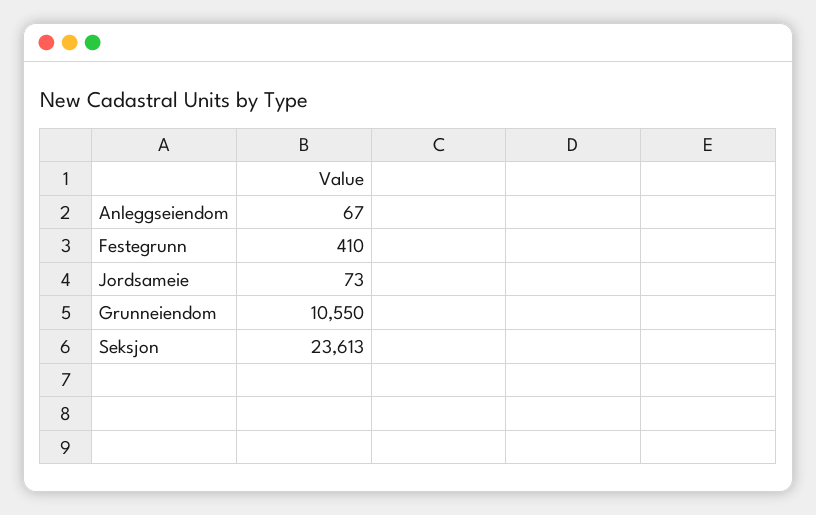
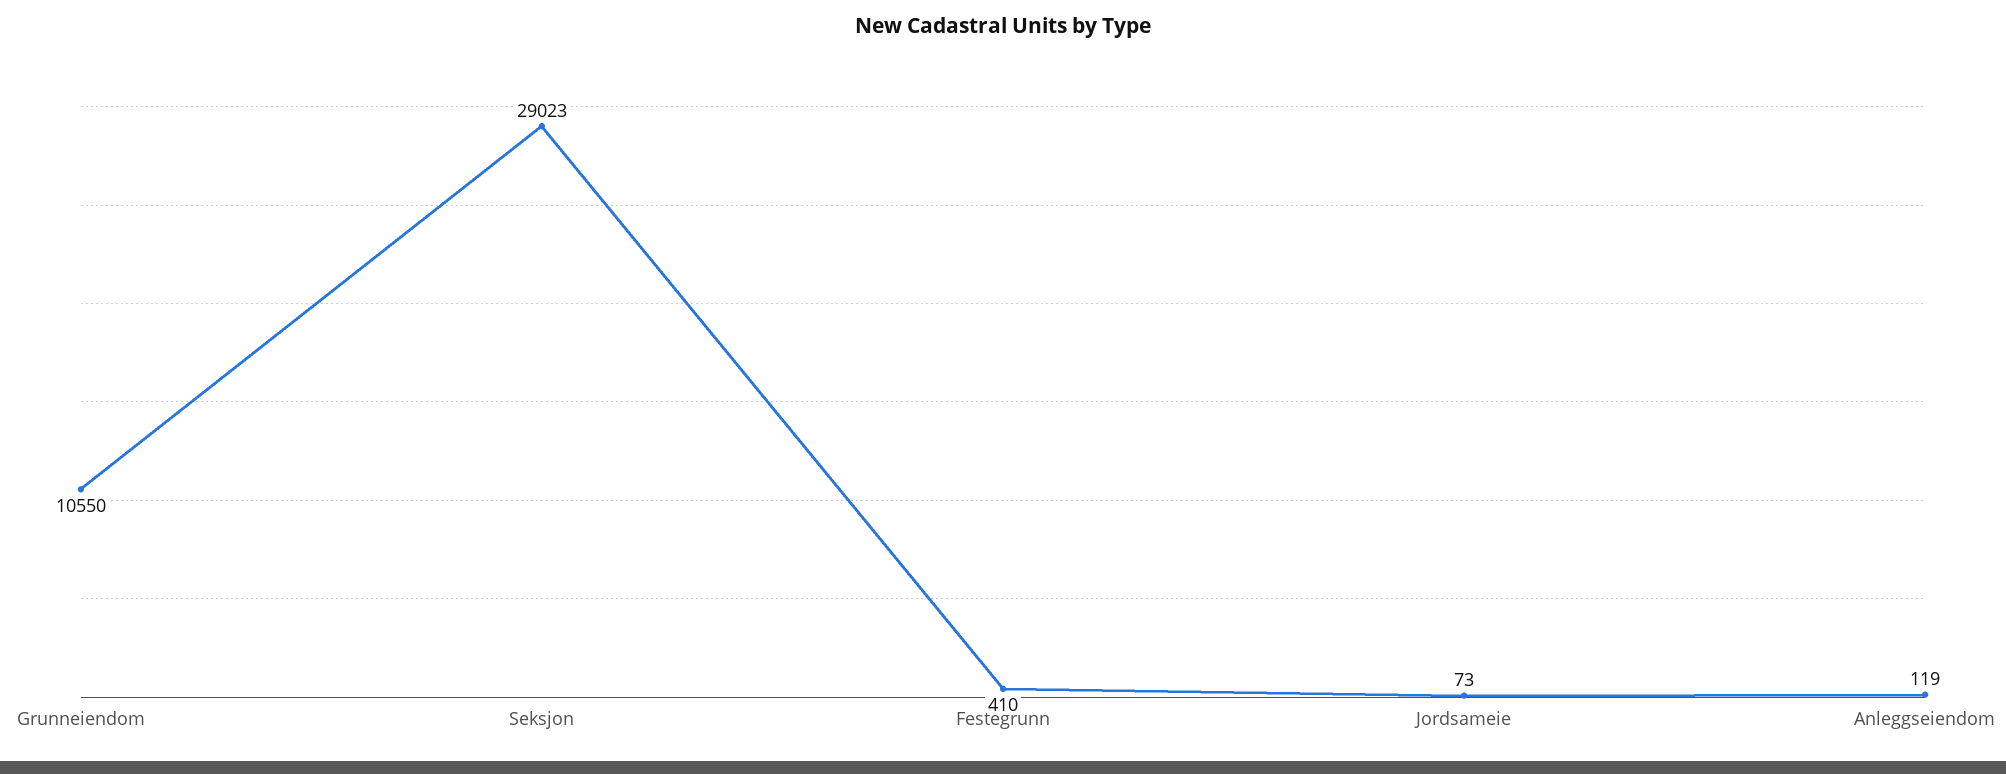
Anleggseiendom: 67 -> 119
Seksjon: 23613 -> 29023

